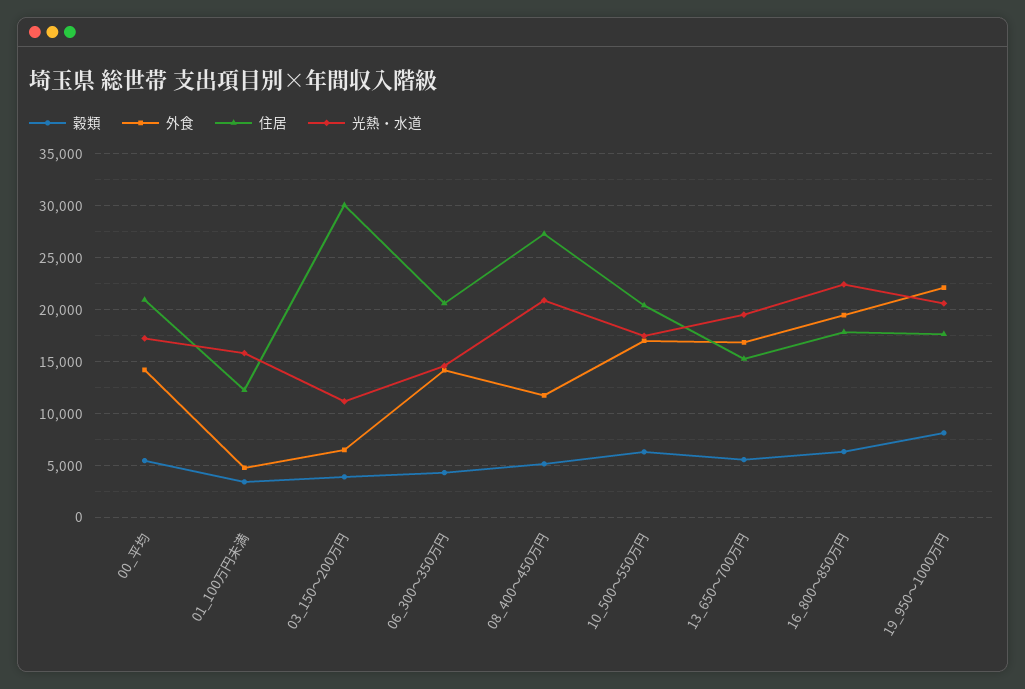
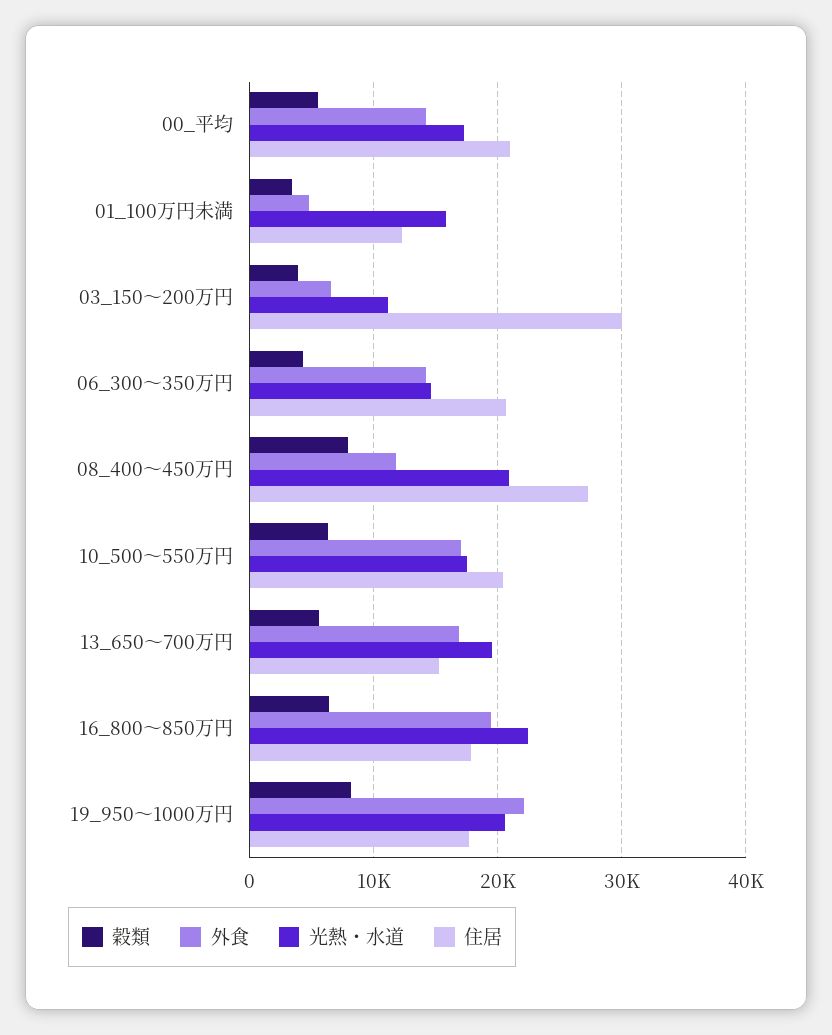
穀類, 08_400～450万円: 5000 -> 8000

